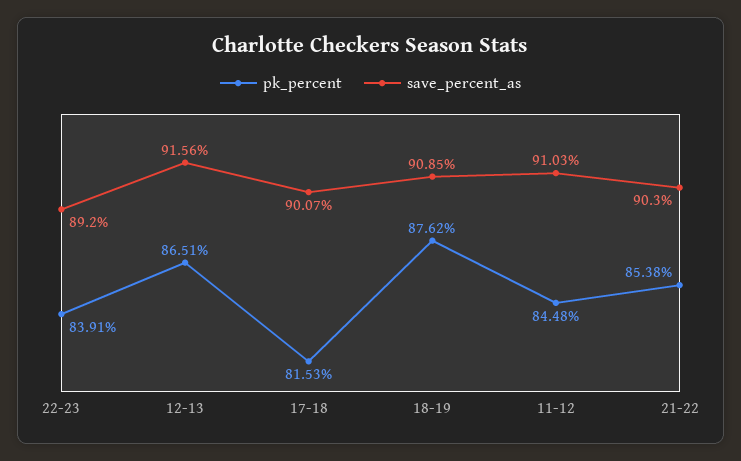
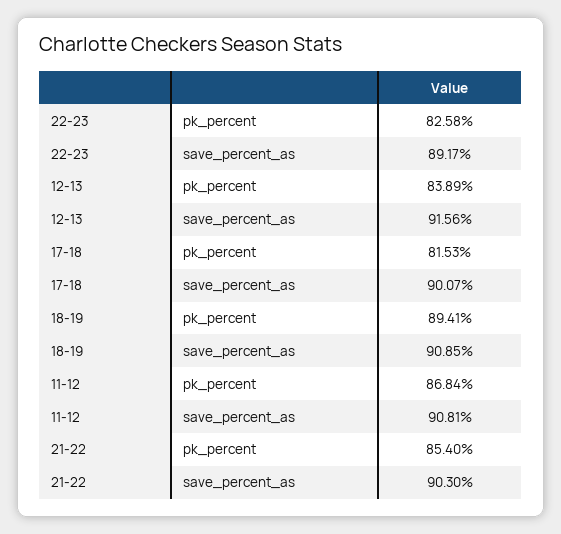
pk_percent, 22-23: 83.91 -> 82.58
save_percent_as, 22-23: 89.2 -> 89.17
pk_percent, 12-13: 86.51 -> 83.89
pk_percent, 18-19: 87.62 -> 89.41
pk_percent, 11-12: 84.48 -> 86.84
save_percent_as, 11-12: 91.03 -> 90.81
pk_percent, 21-22: 85.38 -> 85.4

